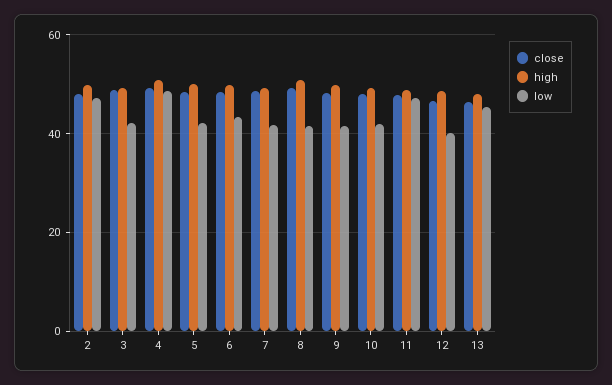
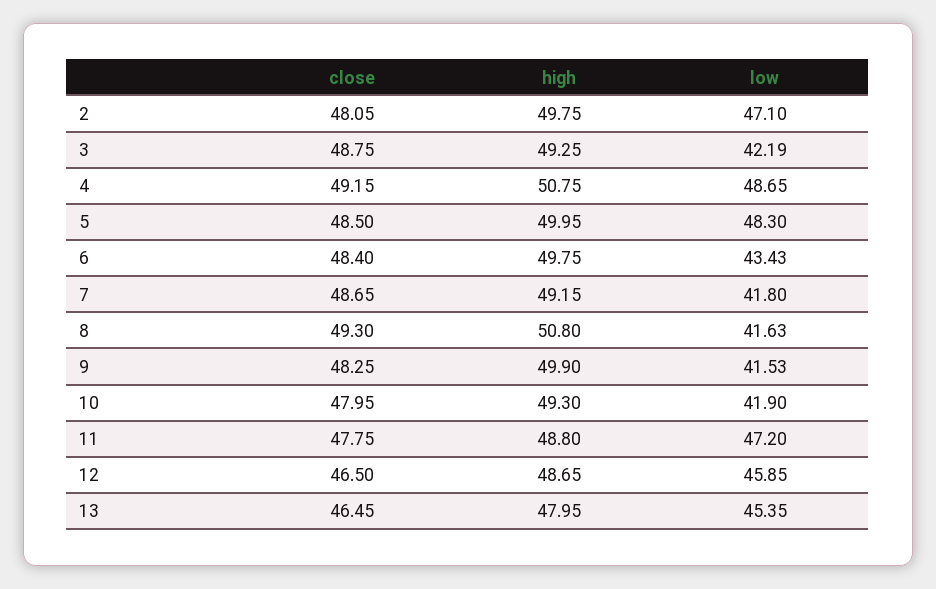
low, 5: 42 -> 48.3
low, 12: 40 -> 45.85

